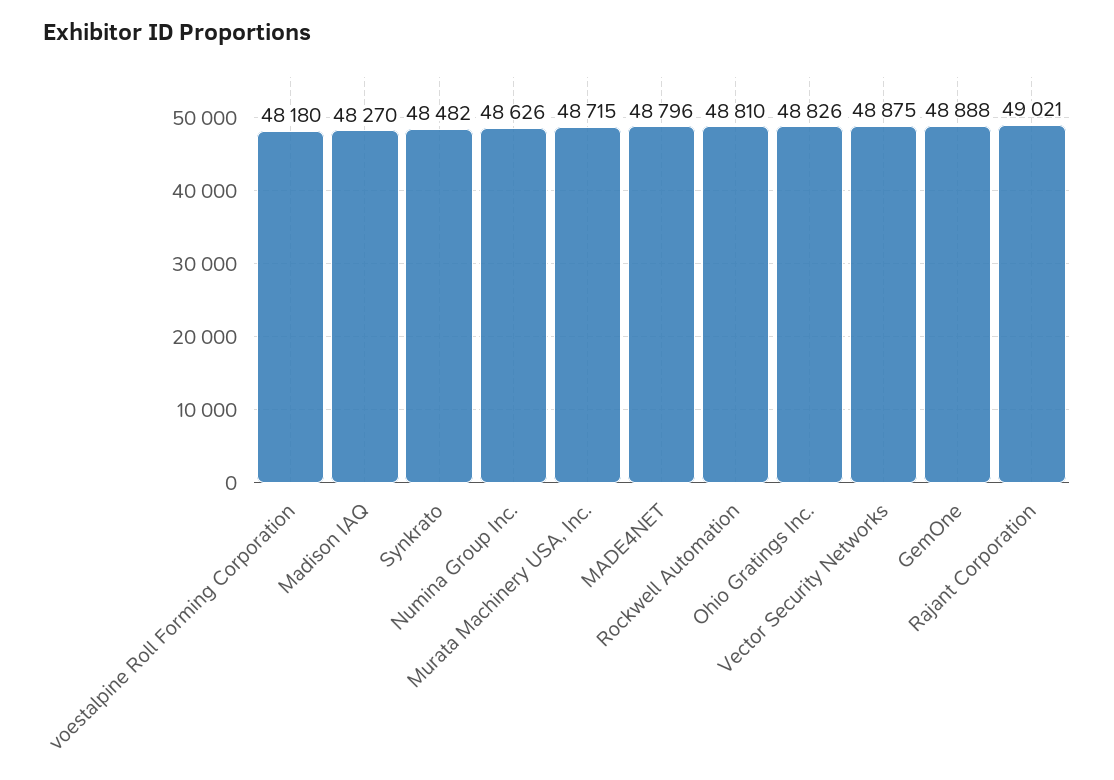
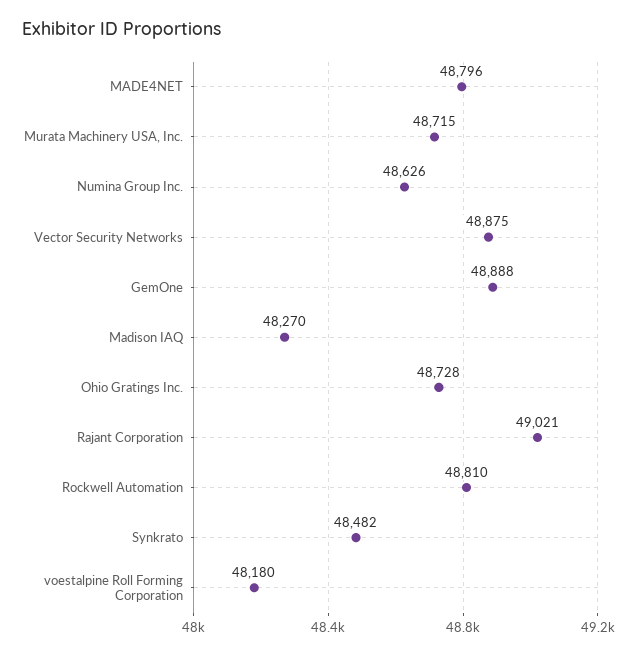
Ohio Gratings Inc.: 48826 -> 48728

